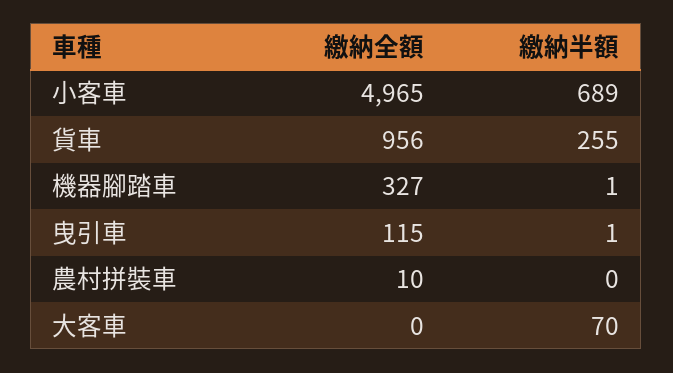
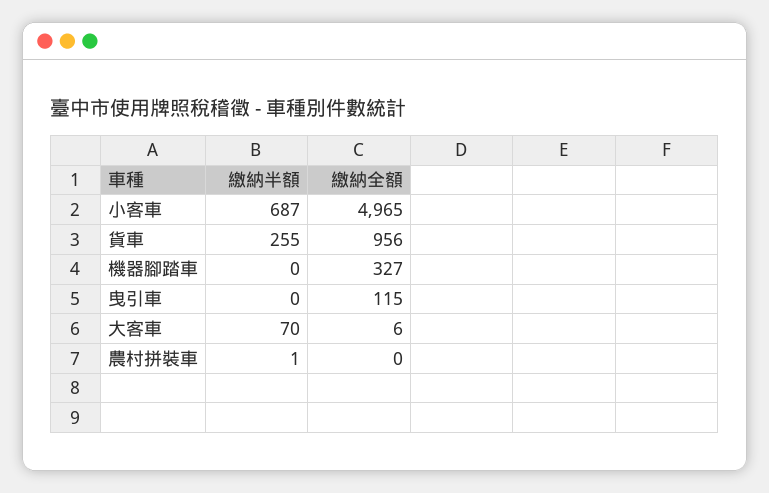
繳納半額, 小客車: 689 -> 687
繳納半額, 機器腳踏車: 1 -> 0
繳納半額, 曳引車: 1 -> 0
繳納全額, 農村拼裝車: 10 -> 0
繳納半額, 農村拼裝車: 0 -> 1
繳納全額, 大客車: 0 -> 6

